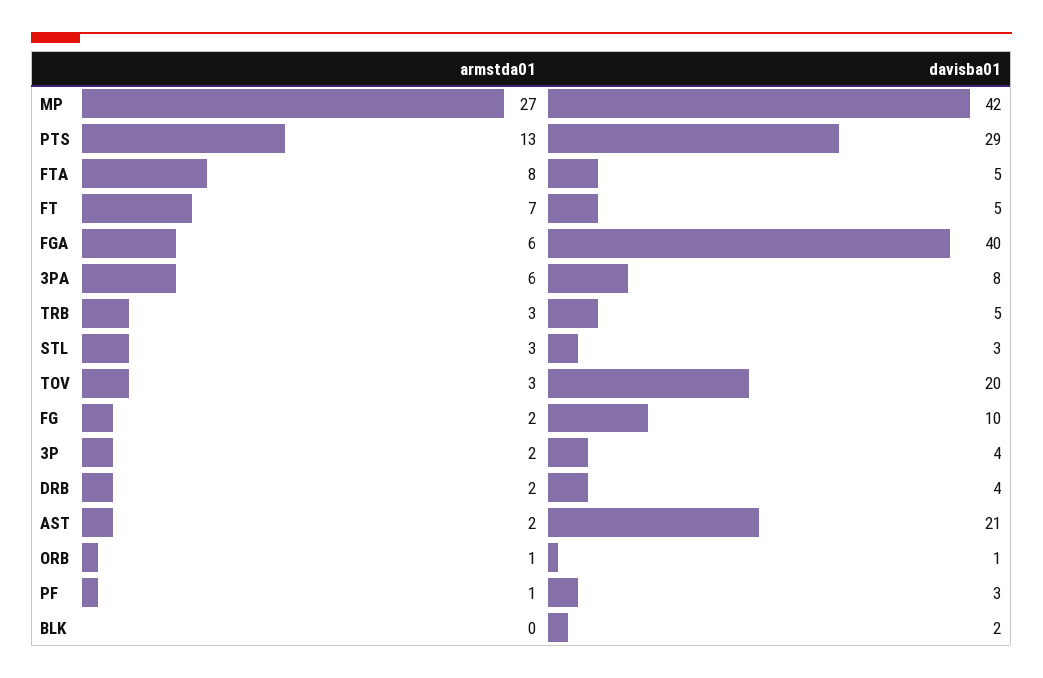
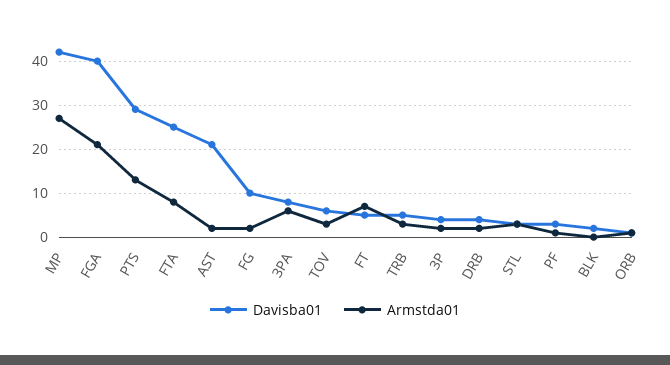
davisba01, FTA: 5 -> 25
armstda01, FGA: 6 -> 20
davisba01, TOV: 20 -> 5

